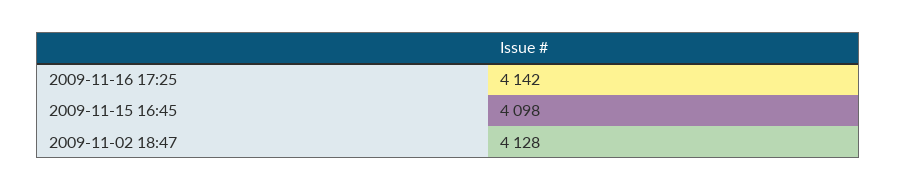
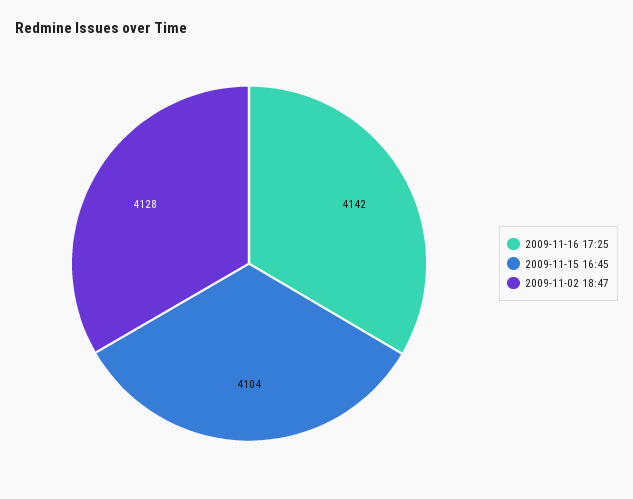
2009-11-15 16:45: 4098 -> 4104

